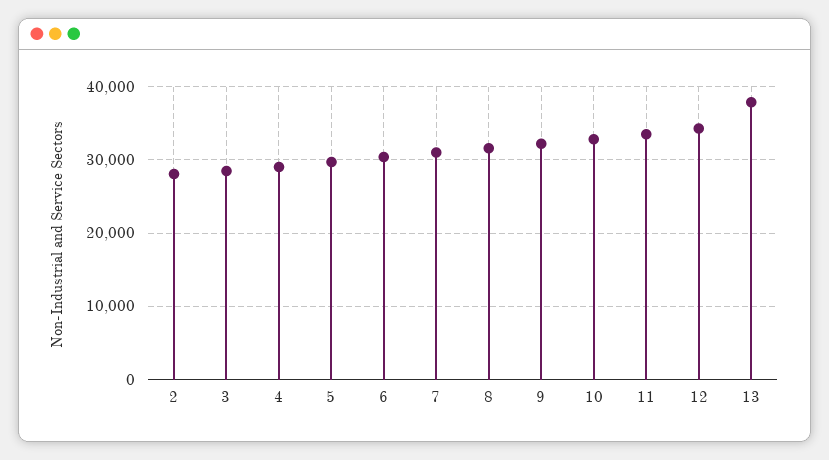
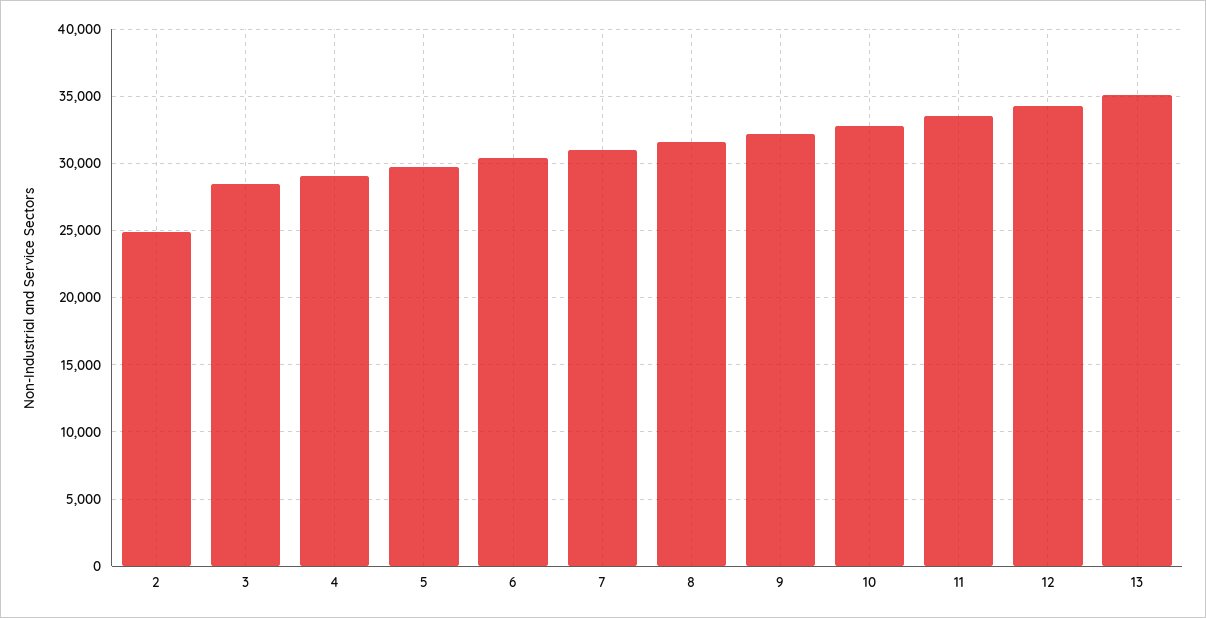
2: 28000 -> 25000
13: 38000 -> 35000

